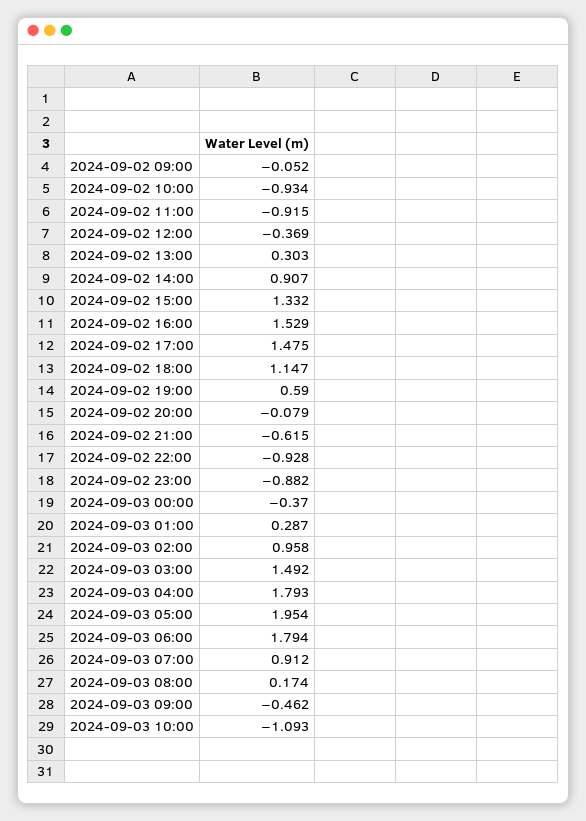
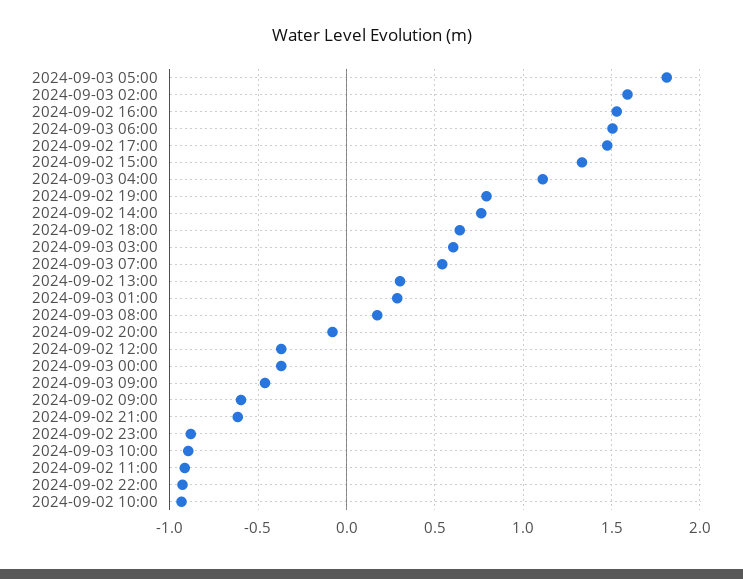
2024-09-02 09:00: -0.052 -> -0.6
2024-09-02 14:00: 0.907 -> 0.75
2024-09-02 18:00: 1.147 -> 0.65
2024-09-02 19:00: 0.59 -> 0.8
2024-09-03 02:00: 0.958 -> 1.6
2024-09-03 03:00: 1.492 -> 0.6
2024-09-03 04:00: 1.793 -> 1.1
2024-09-03 05:00: 1.954 -> 1.8
2024-09-03 06:00: 1.794 -> 1.5
2024-09-03 07:00: 0.912 -> 0.55
2024-09-03 10:00: -1.093 -> -0.9

